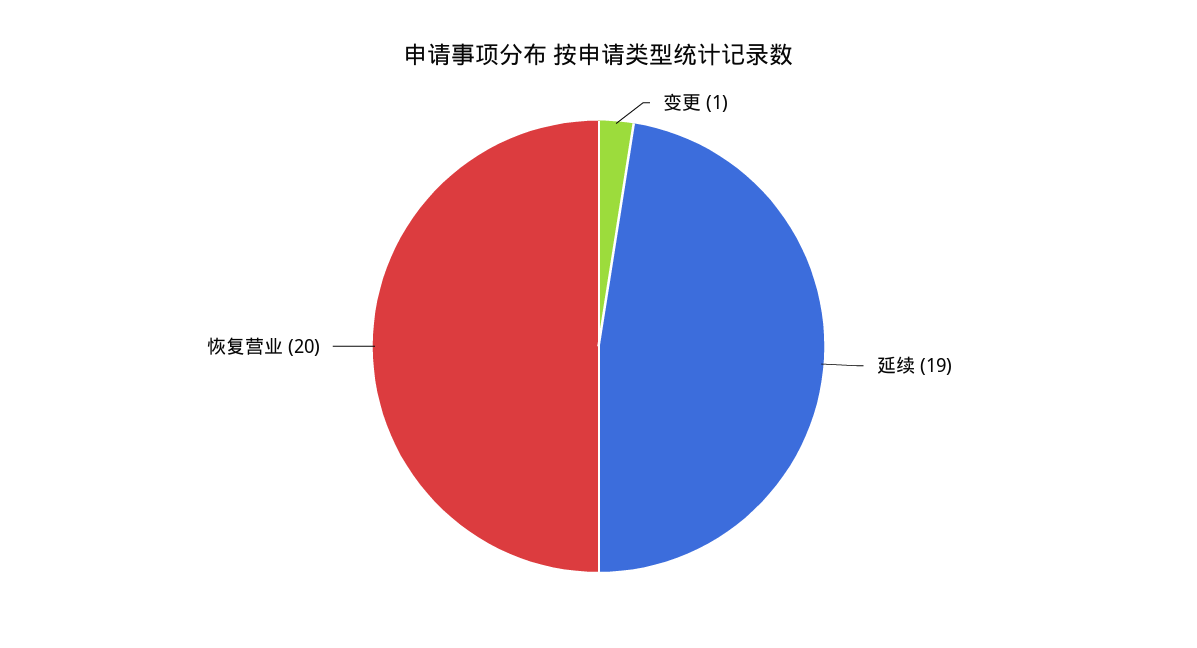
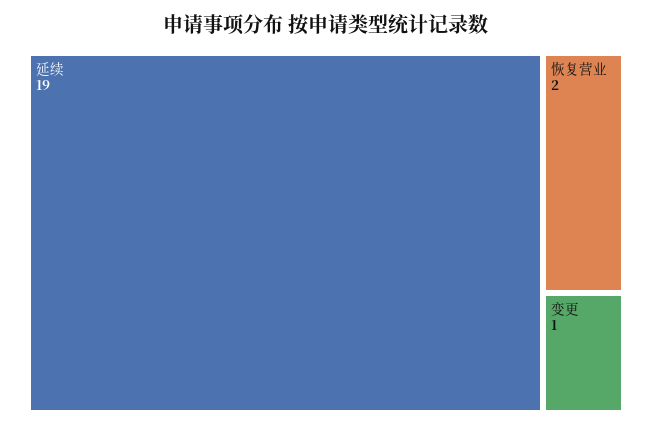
恢复营业: 20 -> 2

